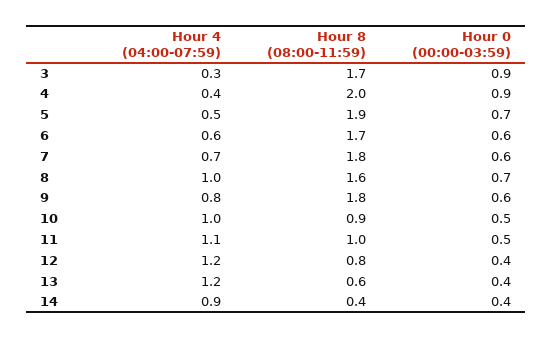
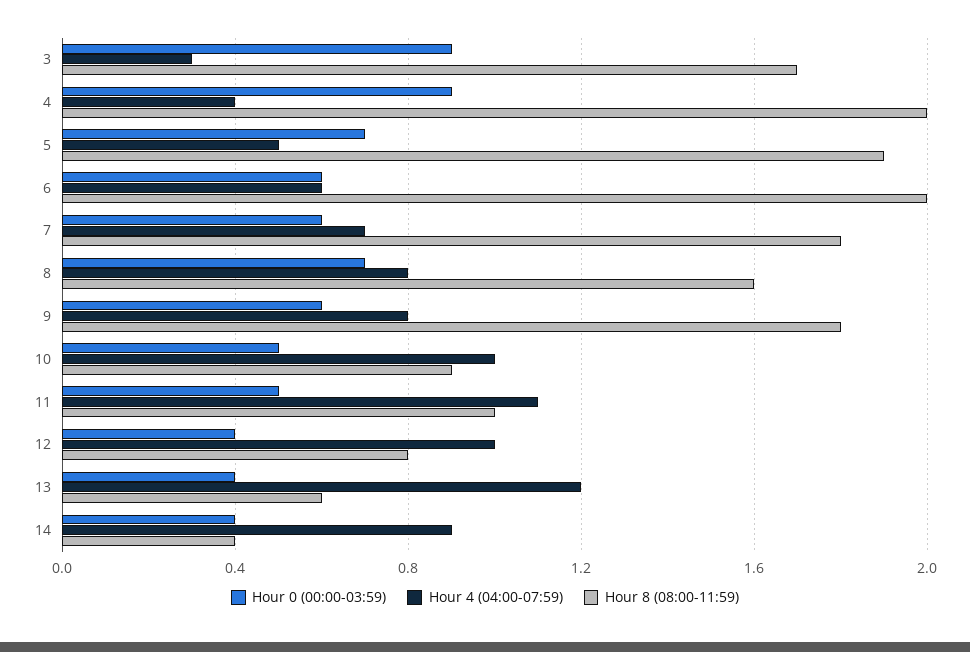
Hour 8 (08:00-11:59), 6: 1.7 -> 2
Hour 4 (04:00-07:59), 8: 1 -> 0.8
Hour 4 (04:00-07:59), 12: 1.2 -> 1

